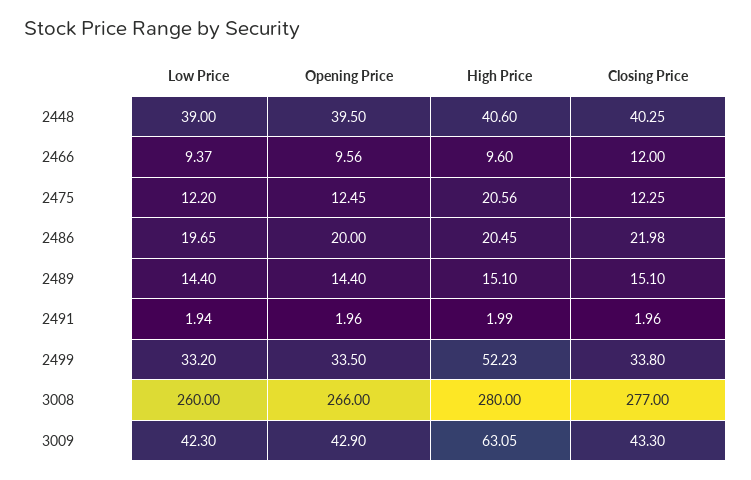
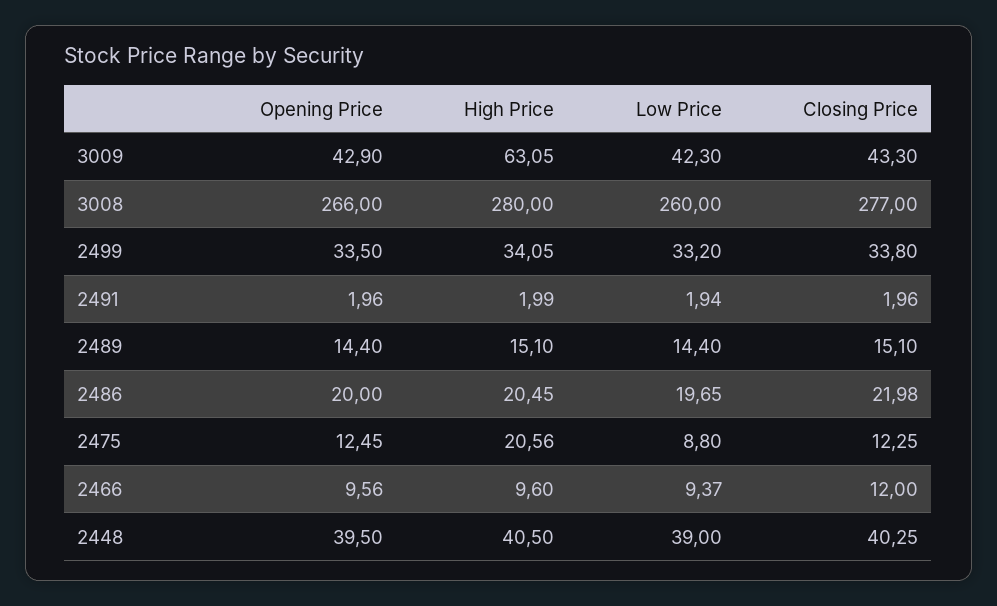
High Price, 2448: 40.6 -> 40.5
Low Price, 2475: 12.2 -> 8.8
High Price, 2499: 52.23 -> 34.05

